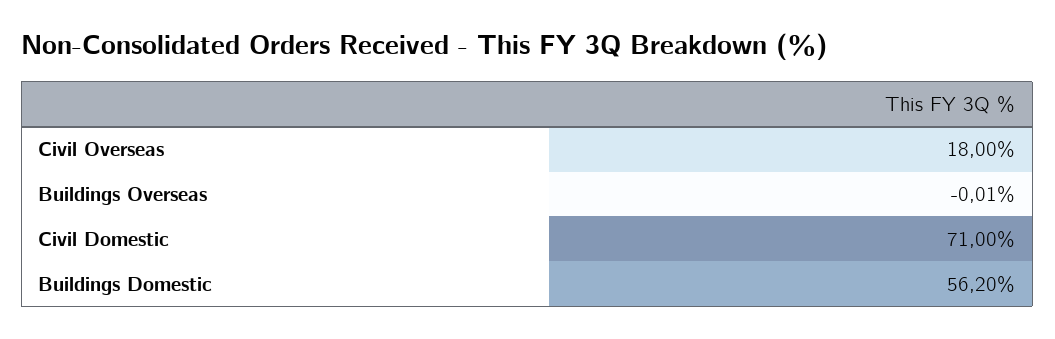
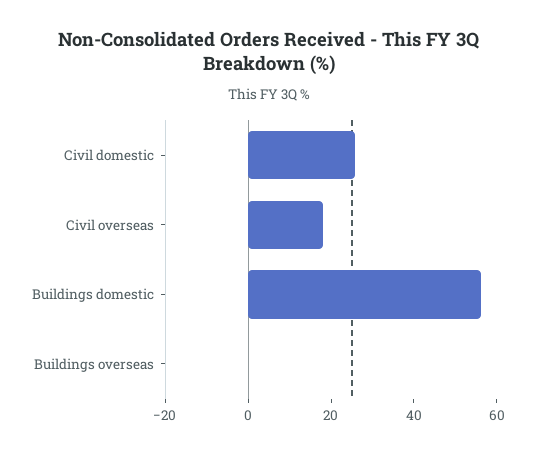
Civil Domestic: 71 -> 25

